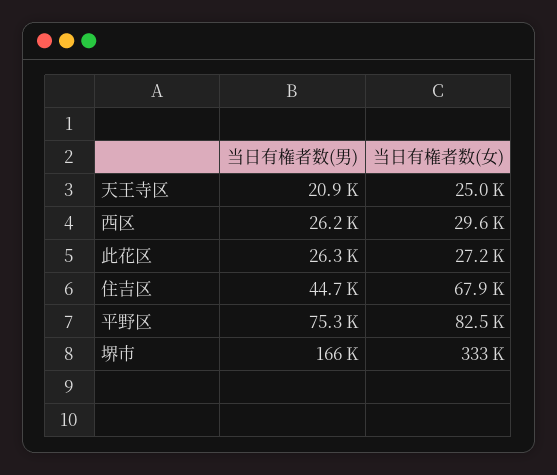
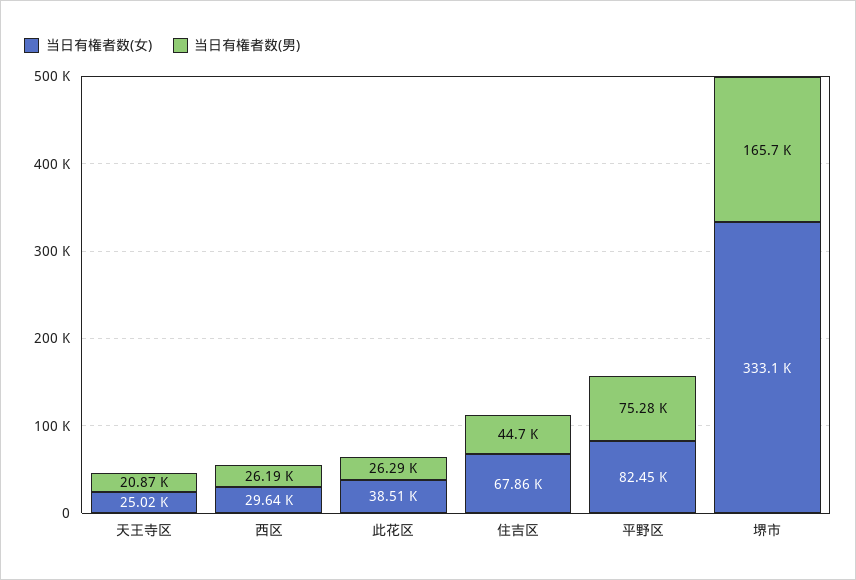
当日有権者数(女), 此花区: 27200 -> 38510

